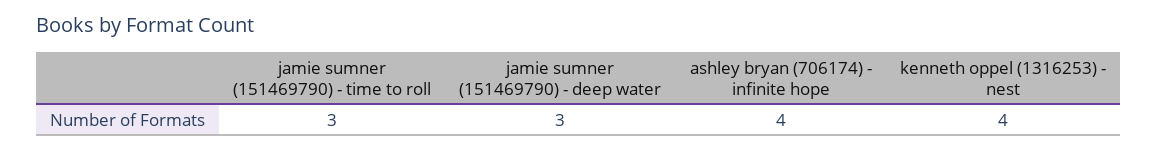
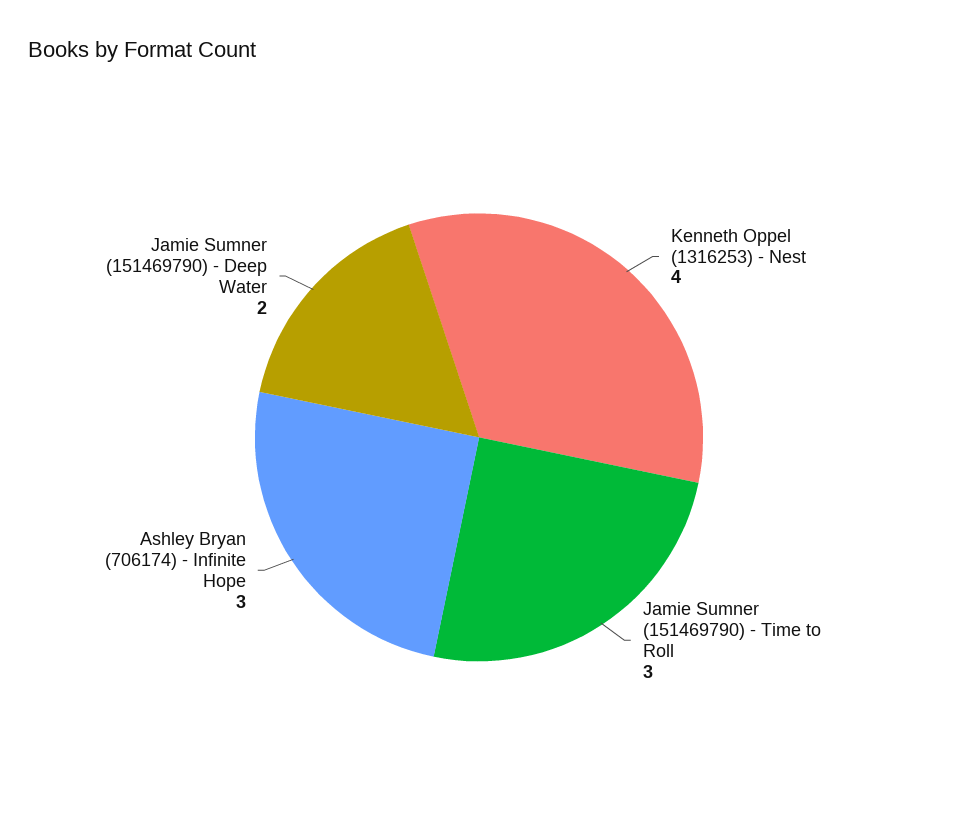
jamie sumner (151469790) - deep water: 3 -> 2
ashley bryan (706174) - infinite hope: 4 -> 3

